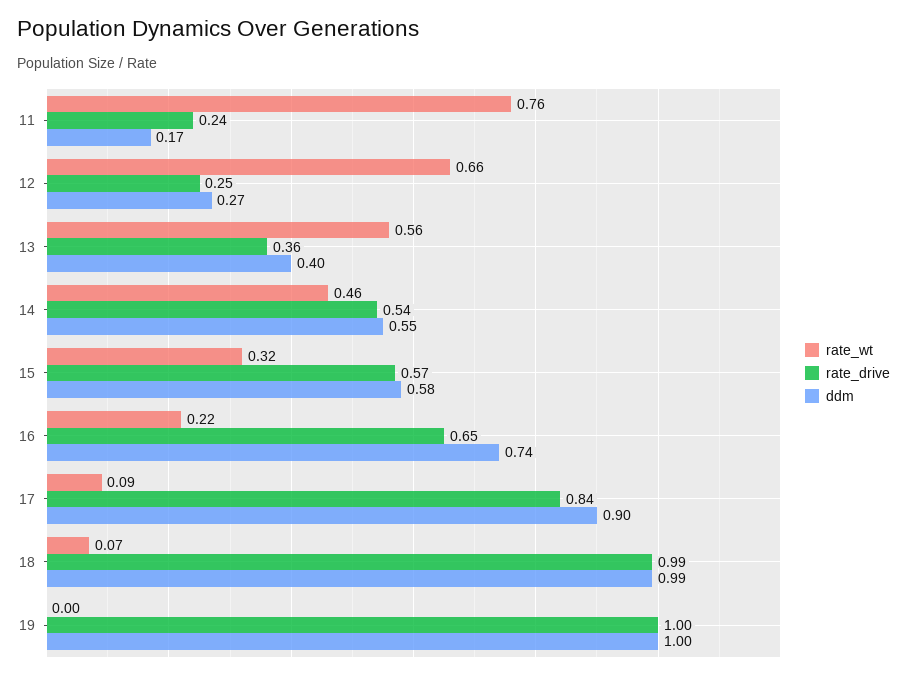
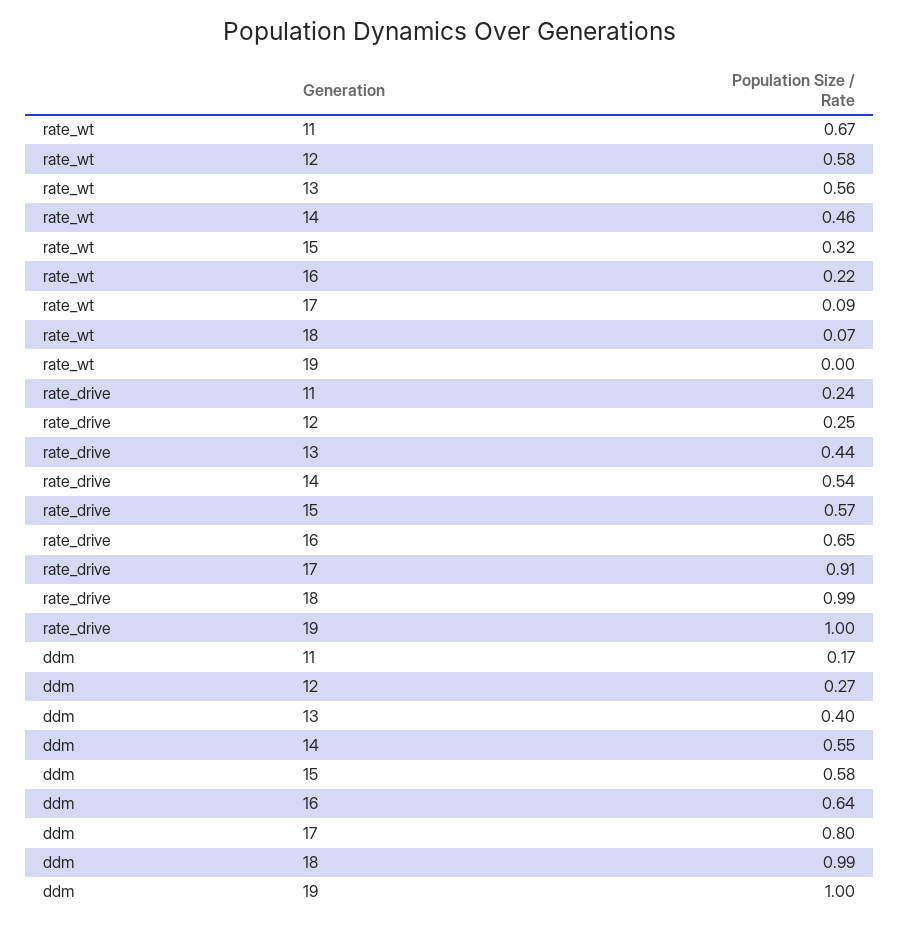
rate_wt, 11: 0.76 -> 0.67
rate_wt, 12: 0.66 -> 0.58
rate_drive, 13: 0.36 -> 0.44
ddm, 16: 0.74 -> 0.64
rate_drive, 17: 0.84 -> 0.91
ddm, 17: 0.9 -> 0.8

